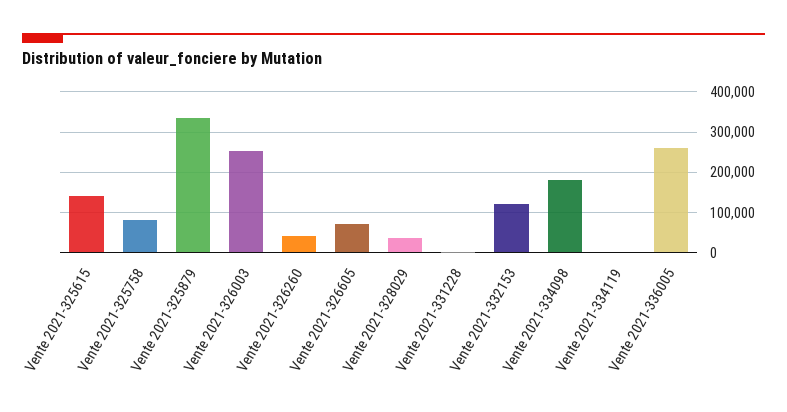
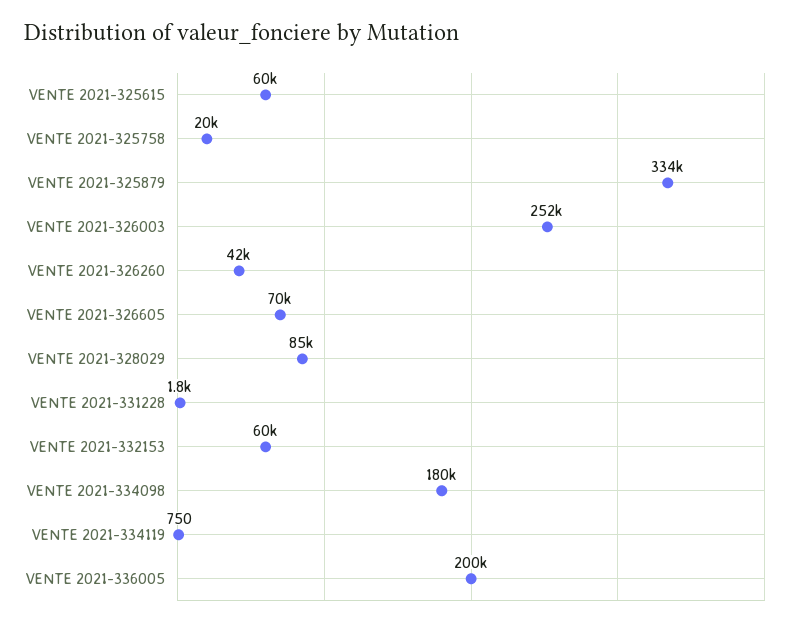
Vente 2021-325615: 140000 -> 60000
Vente 2021-325758: 80000 -> 20000
Vente 2021-328029: 40000 -> 85000
Vente 2021-332153: 120000 -> 60000
Vente 2021-336005: 260000 -> 200000

